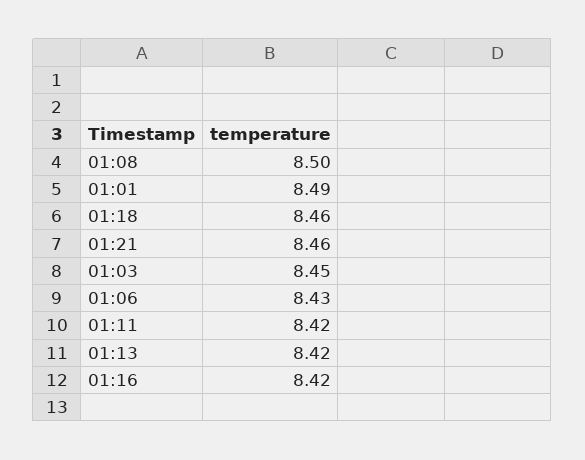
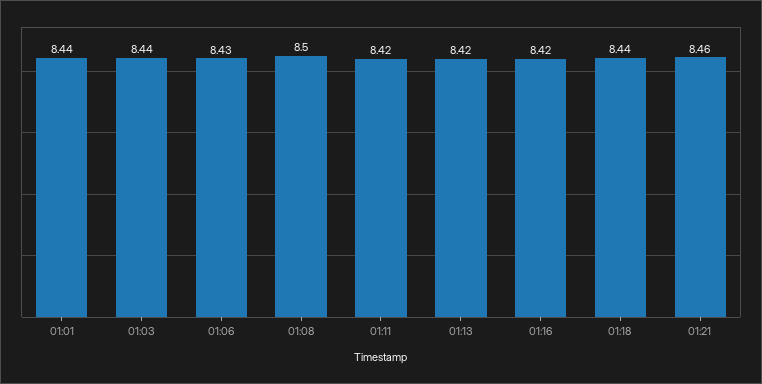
01:01: 8.49 -> 8.44
01:18: 8.46 -> 8.44
01:03: 8.45 -> 8.44

